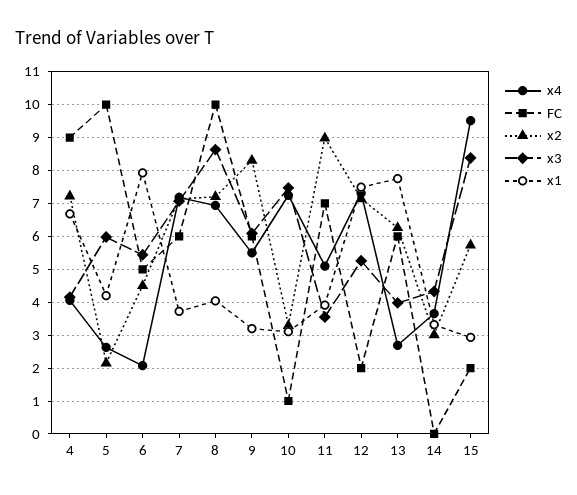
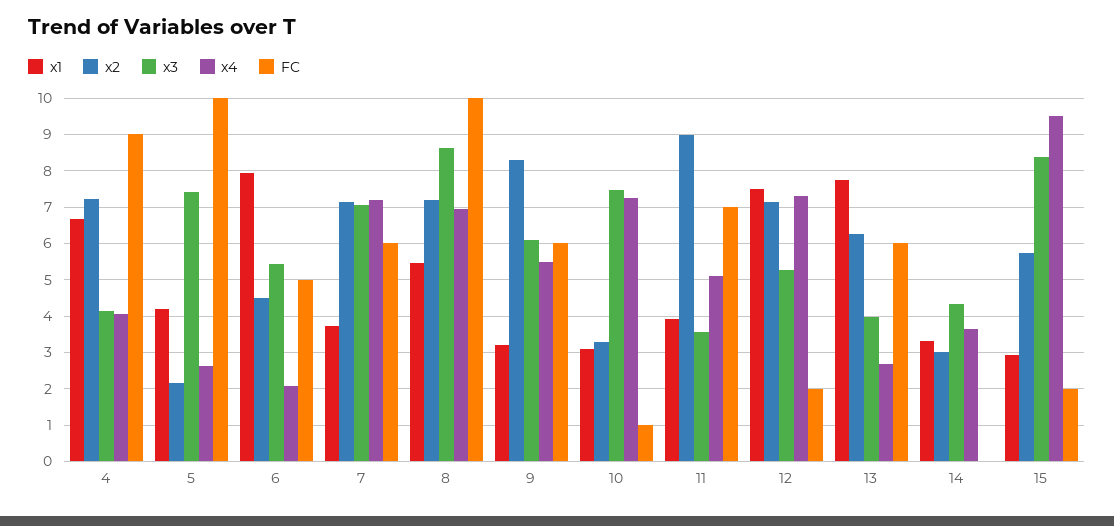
x3, 5: 6 -> 7.4
x1, 8: 4 -> 5.4

